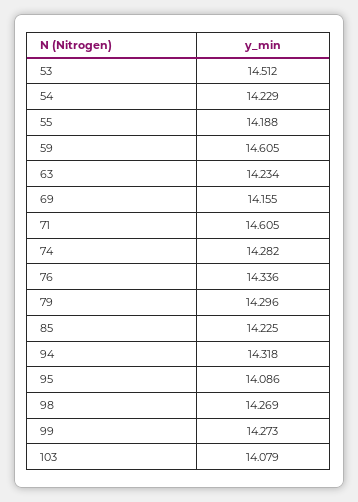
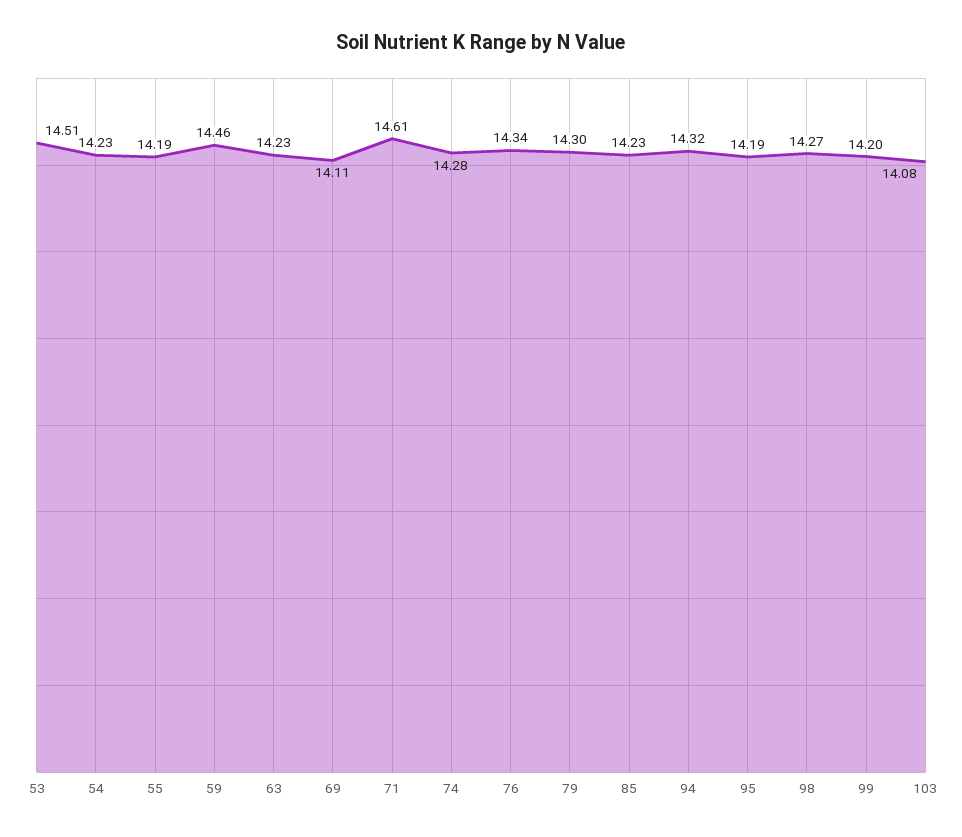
59: 14.605 -> 14.46
69: 14.155 -> 14.11
95: 14.086 -> 14.19
99: 14.273 -> 14.2

